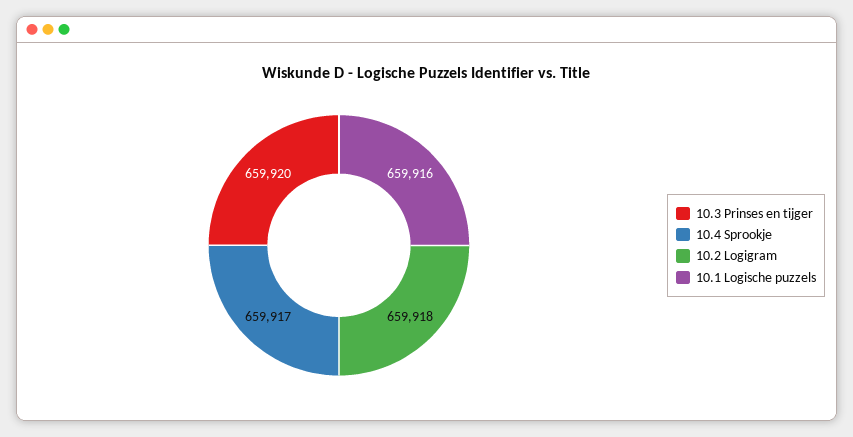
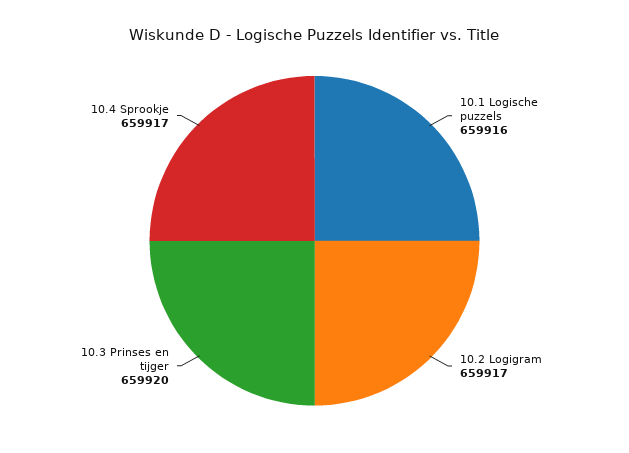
10.2 Logigram: 659918 -> 659917

